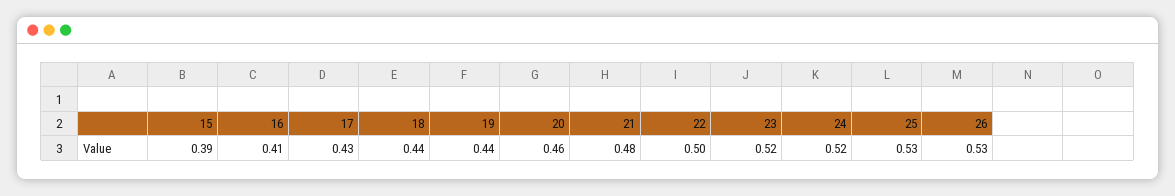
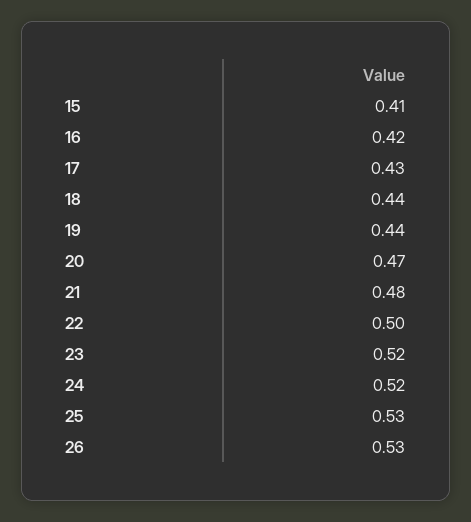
15: 0.39 -> 0.41
16: 0.41 -> 0.42
20: 0.46 -> 0.47

